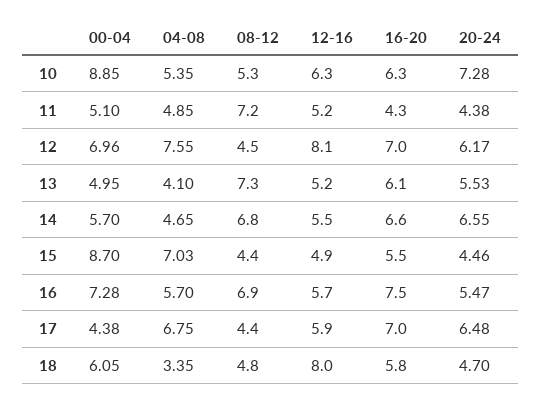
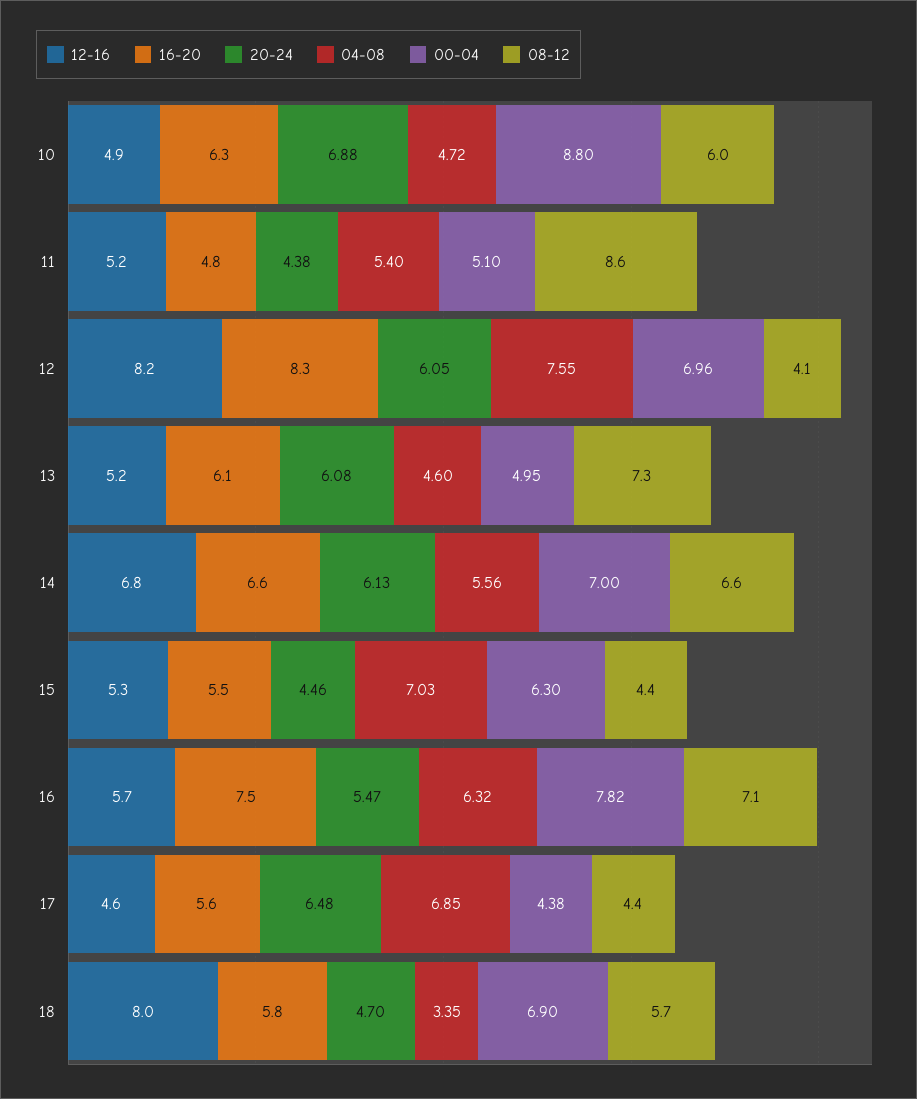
00-04, 10: 8.85 -> 8.8
04-08, 10: 5.35 -> 4.72
08-12, 10: 5.3 -> 6
12-16, 10: 6.3 -> 4.9
20-24, 10: 7.28 -> 6.88
04-08, 11: 4.85 -> 5.4
08-12, 11: 7.2 -> 8.6
16-20, 11: 4.3 -> 4.8
08-12, 12: 4.5 -> 4.1
12-16, 12: 8.1 -> 8.2
16-20, 12: 7 -> 8.3
20-24, 12: 6.17 -> 6.05
04-08, 13: 4.1 -> 4.6
20-24, 13: 5.53 -> 6.08
00-04, 14: 5.7 -> 7
04-08, 14: 4.65 -> 5.56
08-12, 14: 6.8 -> 6.6
12-16, 14: 5.5 -> 6.8
20-24, 14: 6.55 -> 6.13
00-04, 15: 8.7 -> 6.3
12-16, 15: 4.9 -> 5.3
00-04, 16: 7.28 -> 7.82
04-08, 16: 5.7 -> 6.32
08-12, 16: 6.9 -> 7.1
04-08, 17: 6.75 -> 6.85
12-16, 17: 5.9 -> 4.6
16-20, 17: 7 -> 5.6
00-04, 18: 6.05 -> 6.9
08-12, 18: 4.8 -> 5.7

